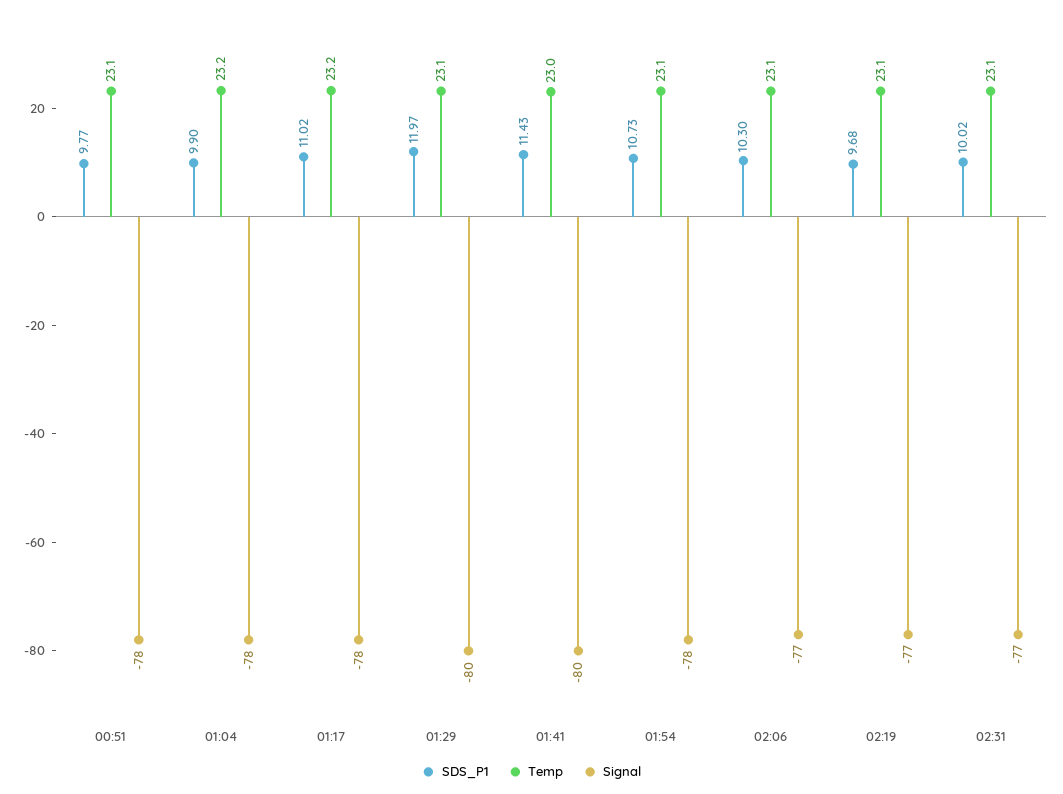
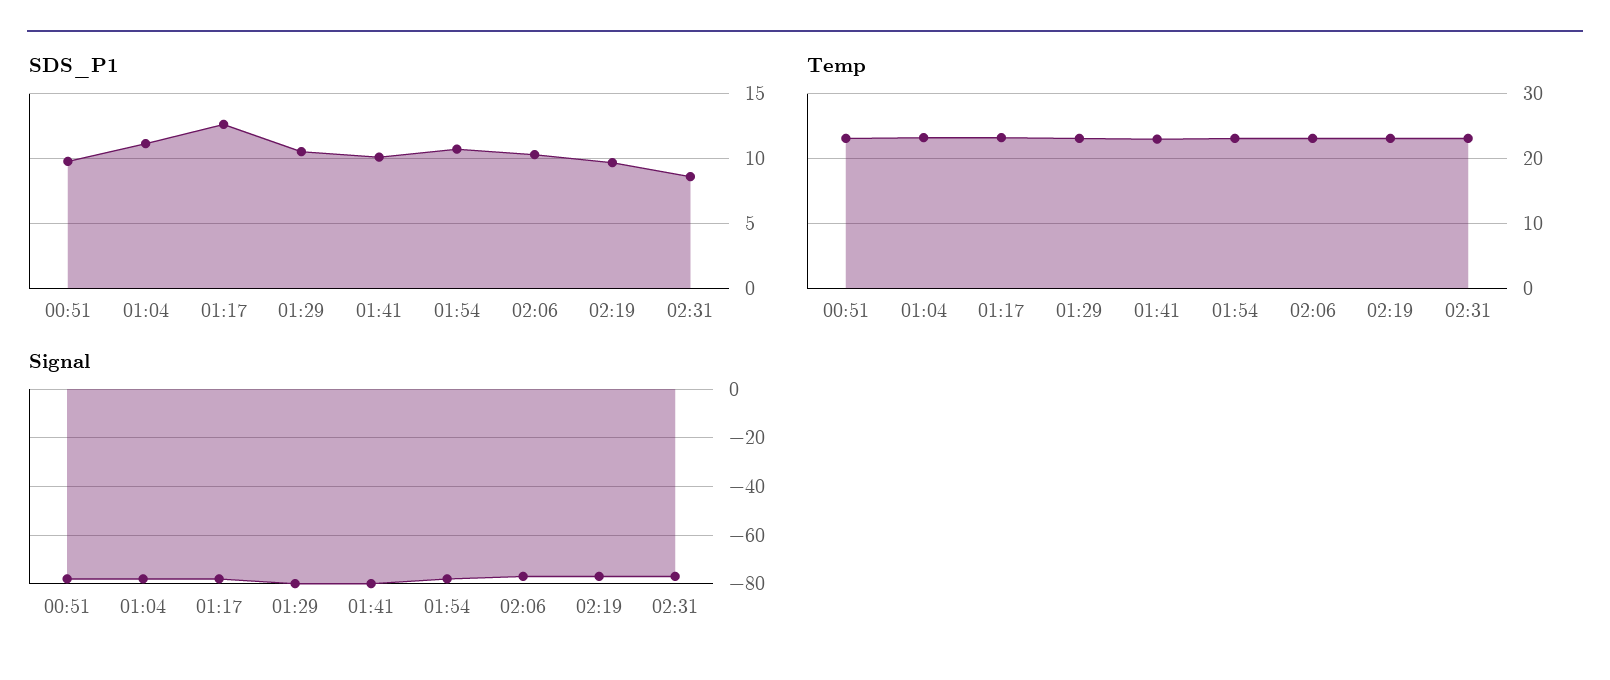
SDS_P1, 01:04: 9.9 -> 11
SDS_P1, 01:17: 11.02 -> 12.5
SDS_P1, 01:29: 11.97 -> 10.5
SDS_P1, 01:41: 11.43 -> 10
SDS_P1, 02:31: 10.02 -> 8.5

